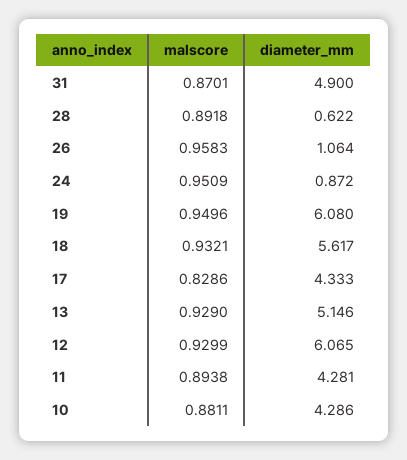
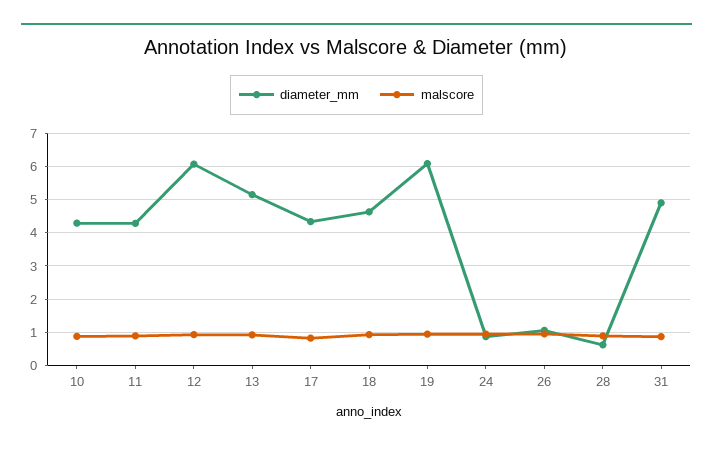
diameter_mm, 18: 5.617 -> 4.6

